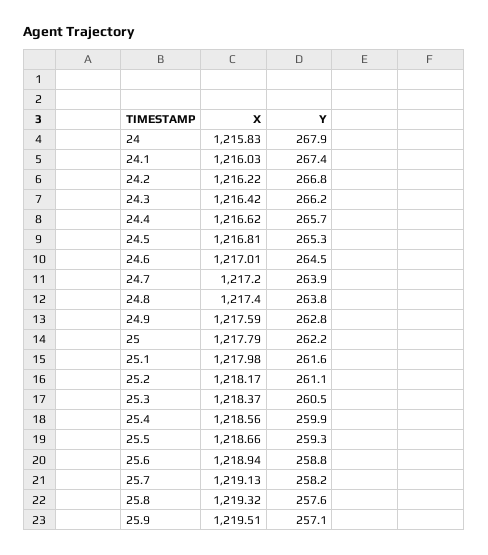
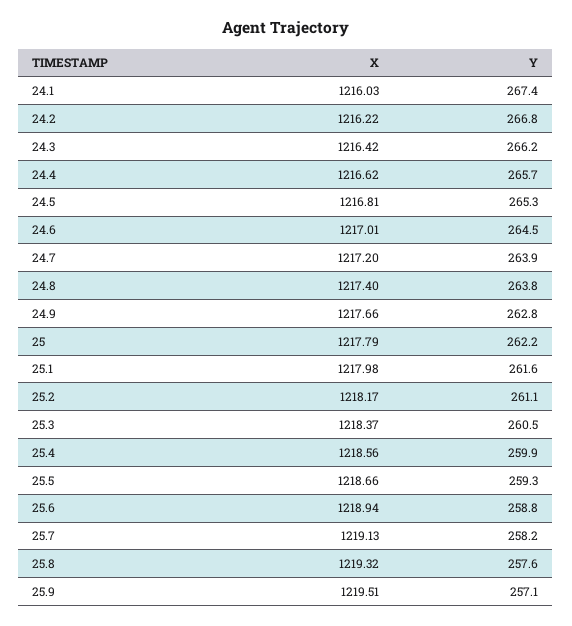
X, 24: 1215.83 -> none
Y, 24: 267.9 -> none
X, 24.9: 1217.59 -> 1217.66

